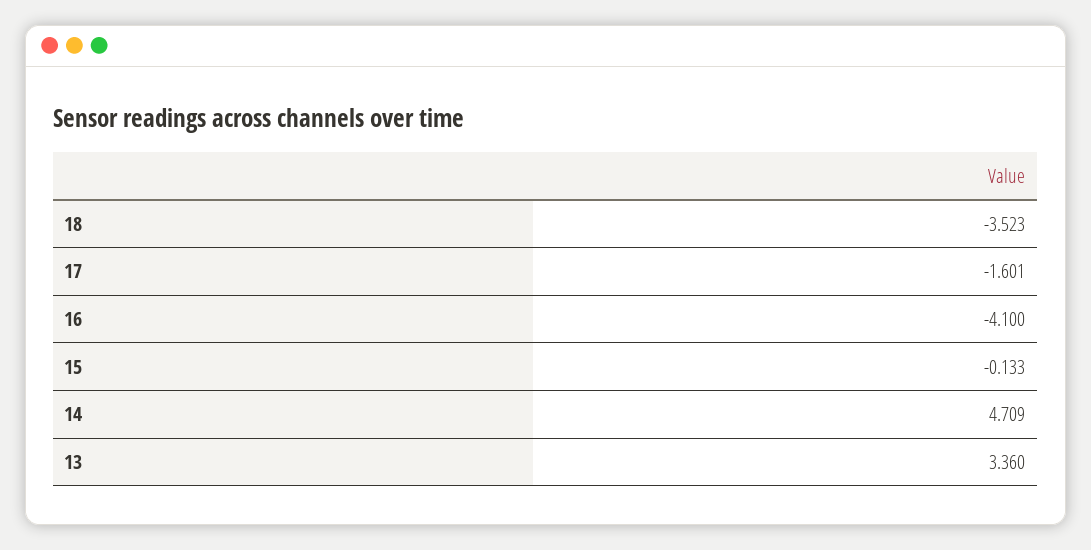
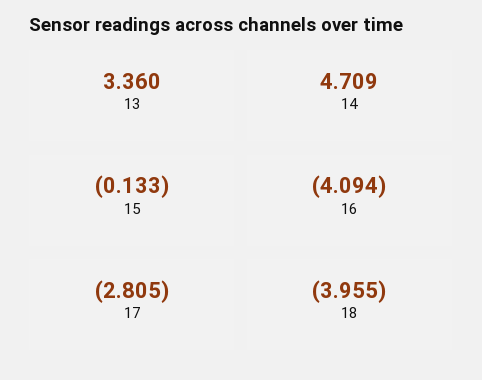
18: -3.523 -> -3.955
17: -1.601 -> -2.805
16: -4.1 -> -4.094

